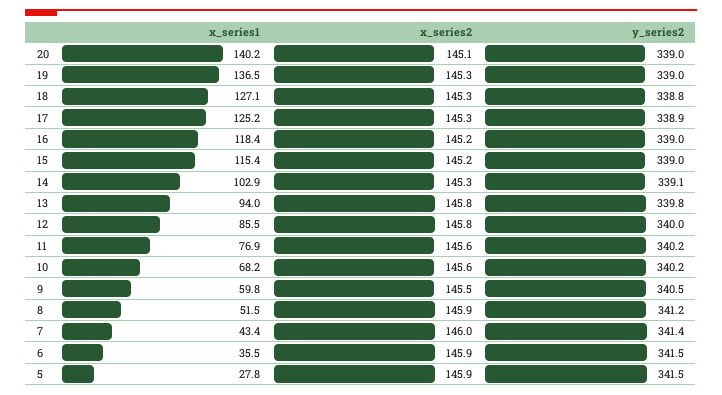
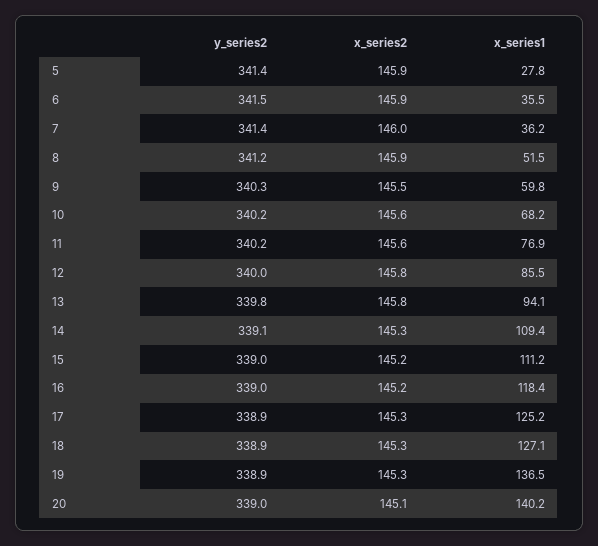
y_series2, 19: 339 -> 338.9
y_series2, 18: 338.8 -> 338.9
x_series1, 15: 115.4 -> 111.2
x_series1, 14: 102.9 -> 109.4
x_series1, 13: 94 -> 94.1
y_series2, 9: 340.5 -> 340.3
x_series1, 7: 43.4 -> 36.2
y_series2, 5: 341.5 -> 341.4

